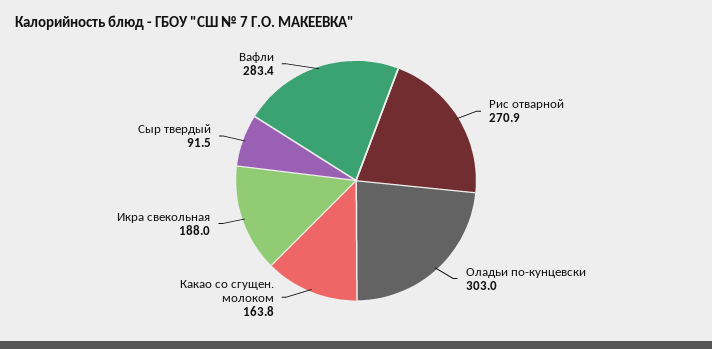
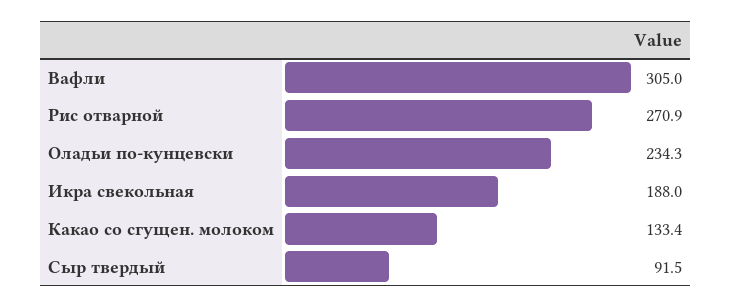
Оладьи по-кунцевски: 303 -> 234.3
Какао со сгущен. молоком: 163.8 -> 133.4
Вафли: 283.4 -> 305

